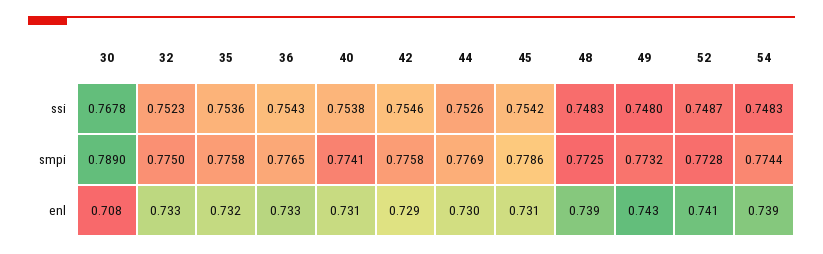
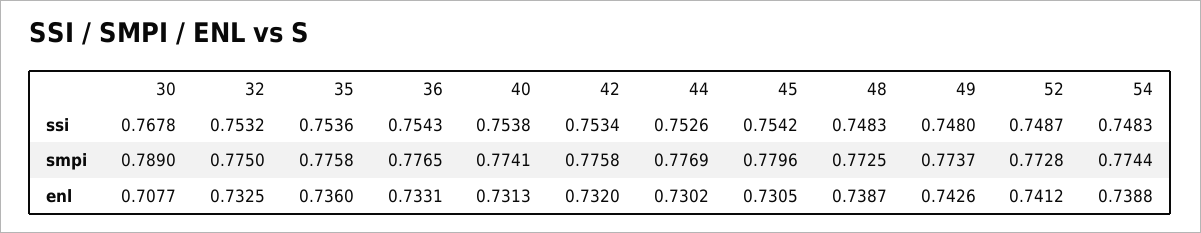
32, ssi: 0.7523 -> 0.7532
42, ssi: 0.7546 -> 0.7534
45, smpi: 0.7786 -> 0.7796
49, smpi: 0.7732 -> 0.7737
35, enl: 0.732 -> 0.736
42, enl: 0.729 -> 0.732

